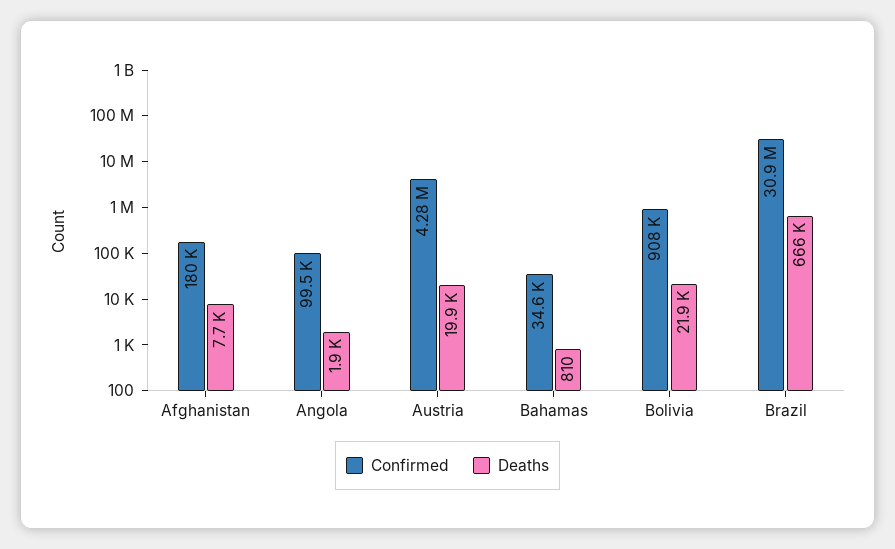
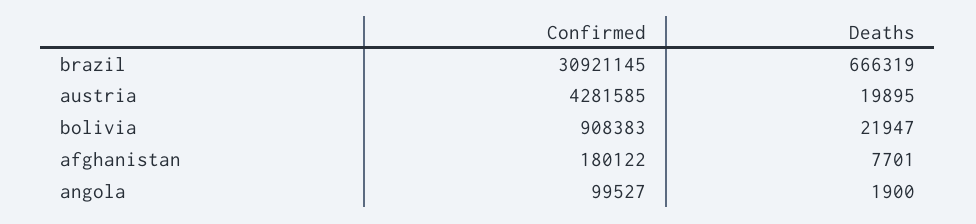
Confirmed, Bahamas: 34600 -> none
Deaths, Bahamas: 810 -> none

